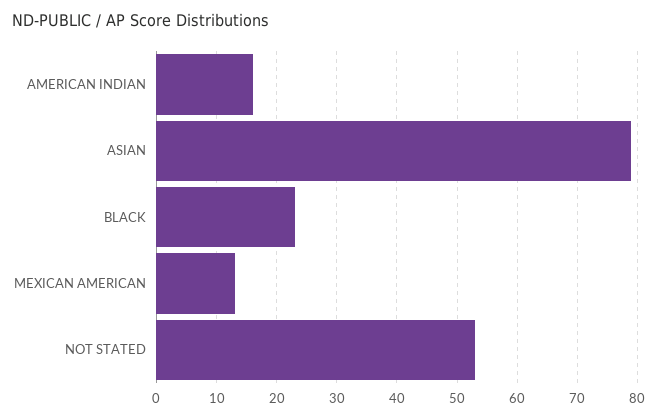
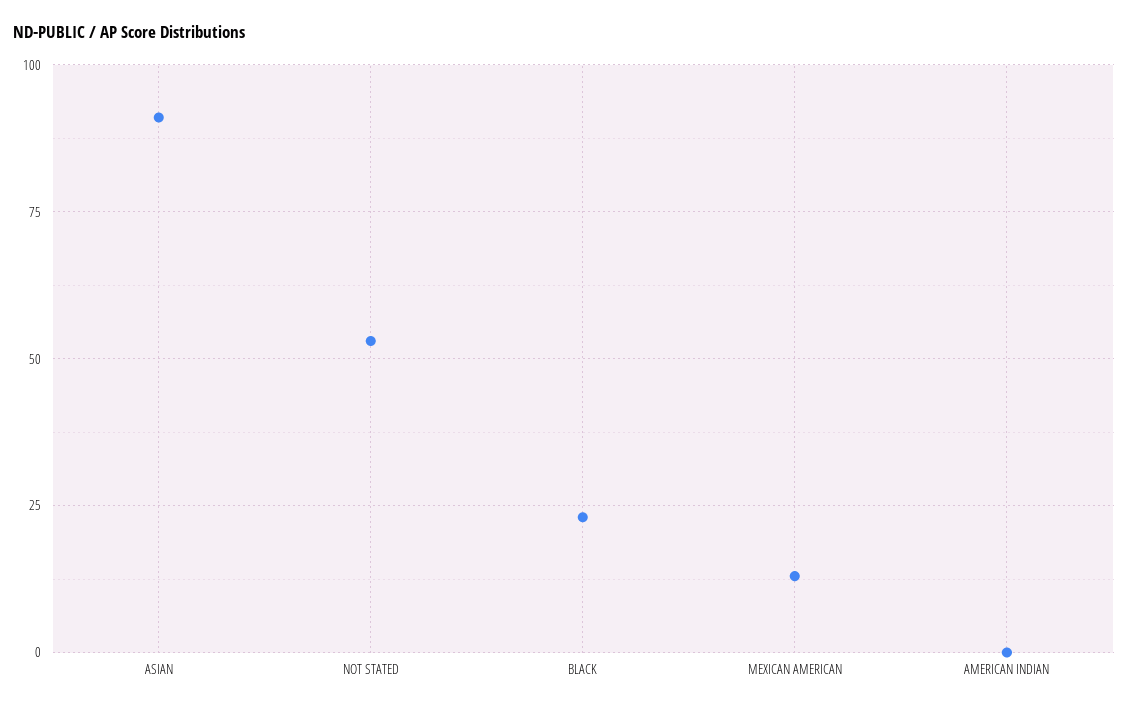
AMERICAN INDIAN: 16 -> 0
ASIAN: 79 -> 90

